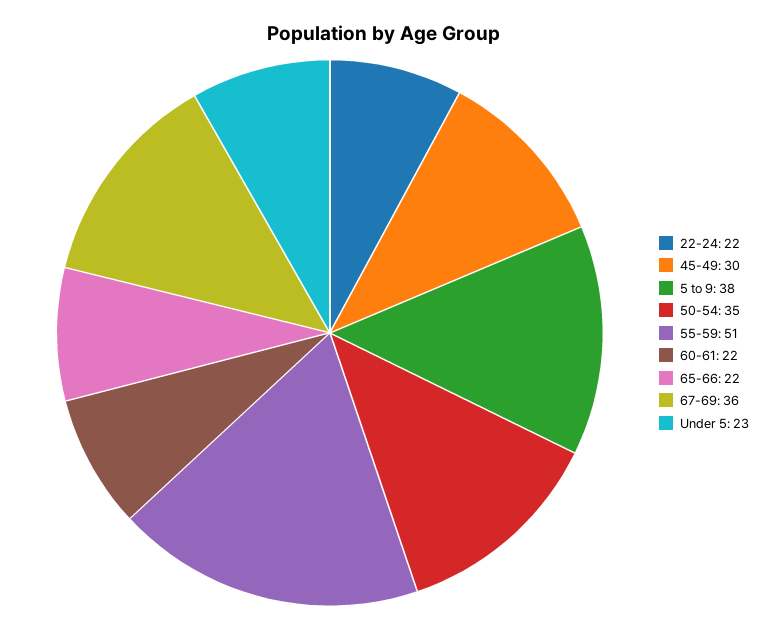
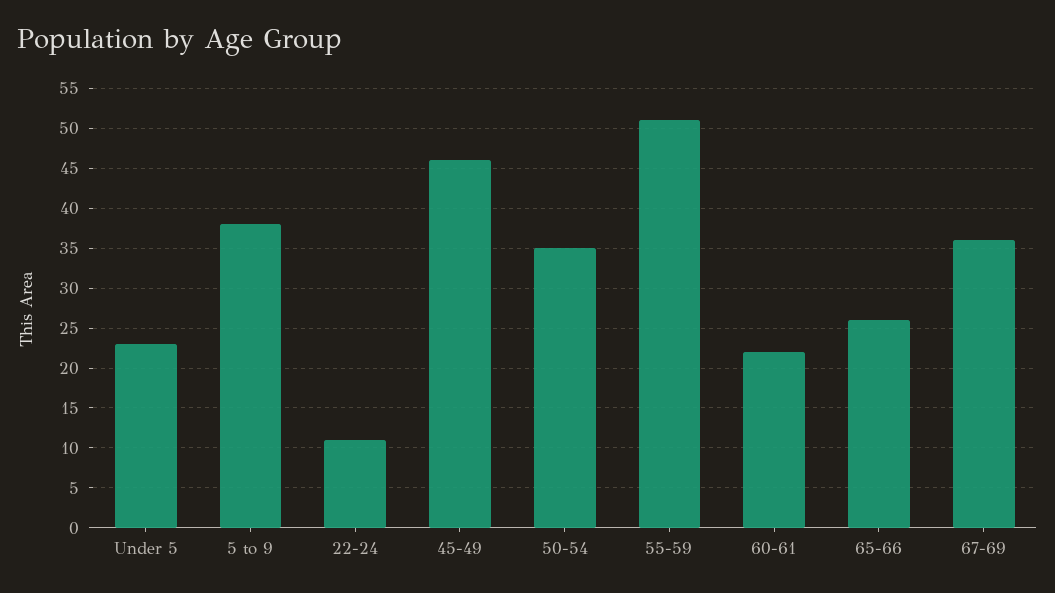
22-24: 22 -> 11
45-49: 30 -> 46
65-66: 22 -> 26

